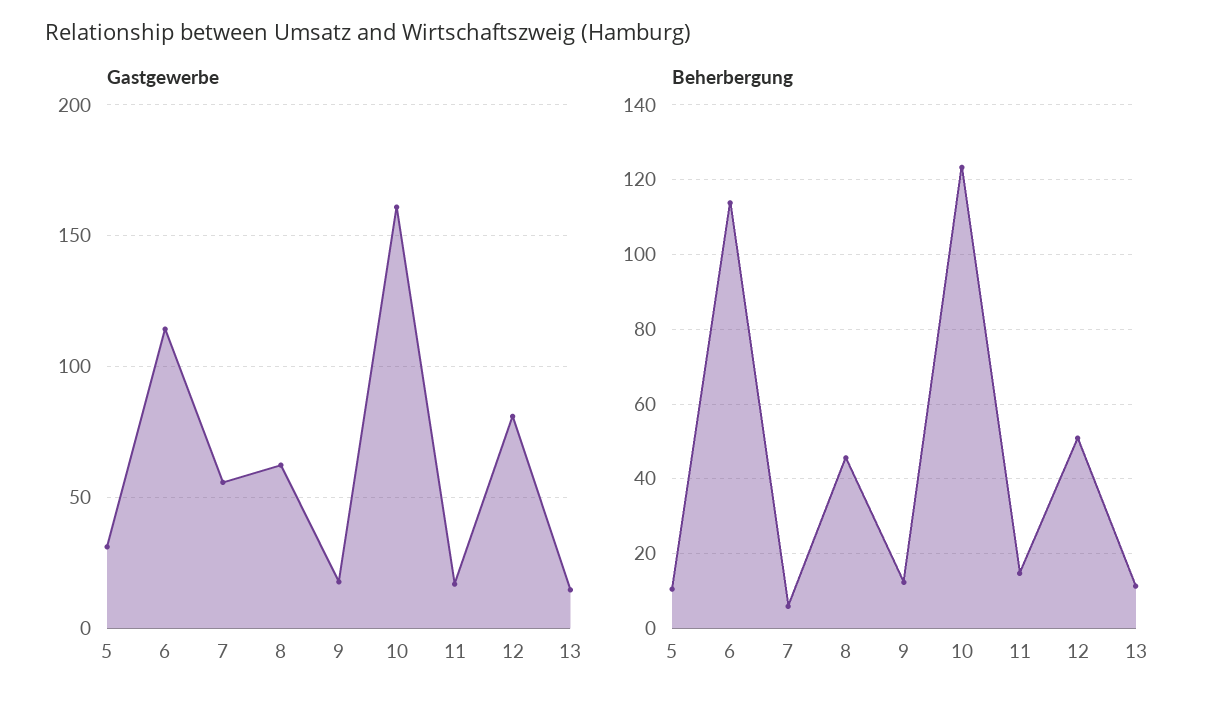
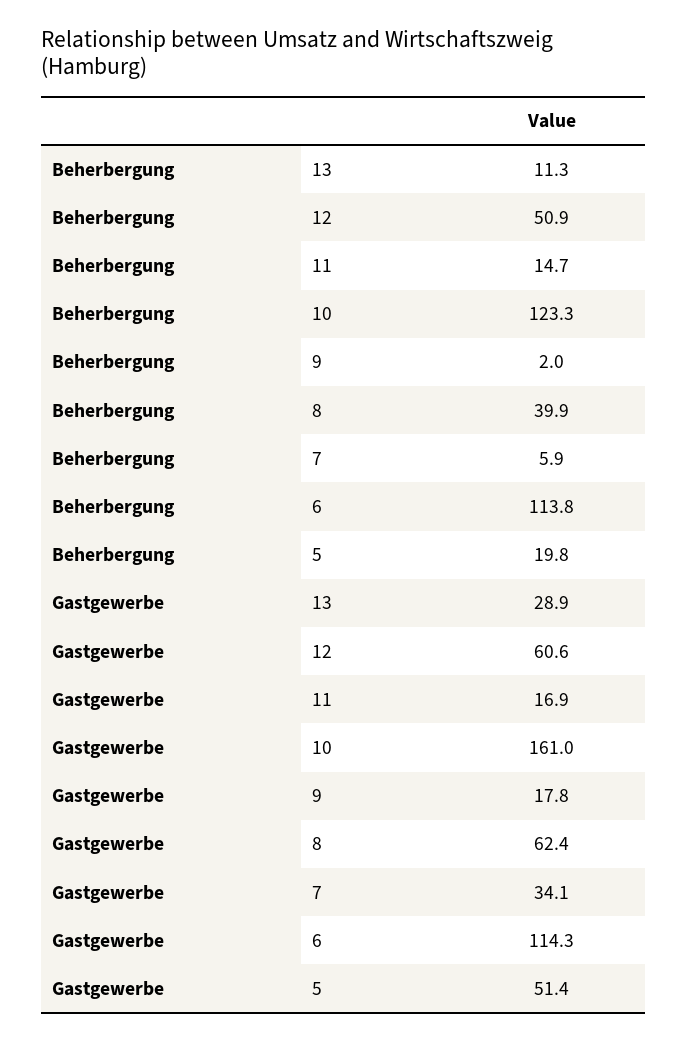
Gastgewerbe, 5: 30 -> 51.4
Gastgewerbe, 7: 55 -> 34.1
Gastgewerbe, 12: 80 -> 60.6
Gastgewerbe, 13: 15 -> 28.9
Beherbergung, 5: 10 -> 19.8
Beherbergung, 8: 46 -> 39.9
Beherbergung, 9: 12 -> 2

